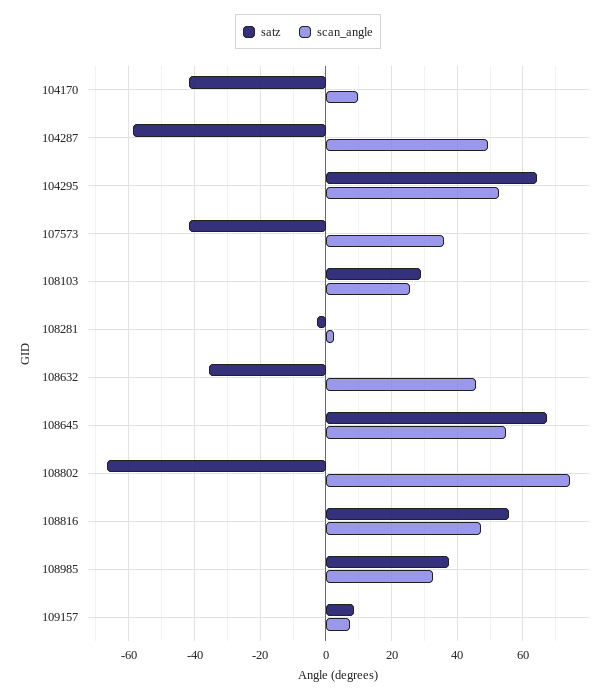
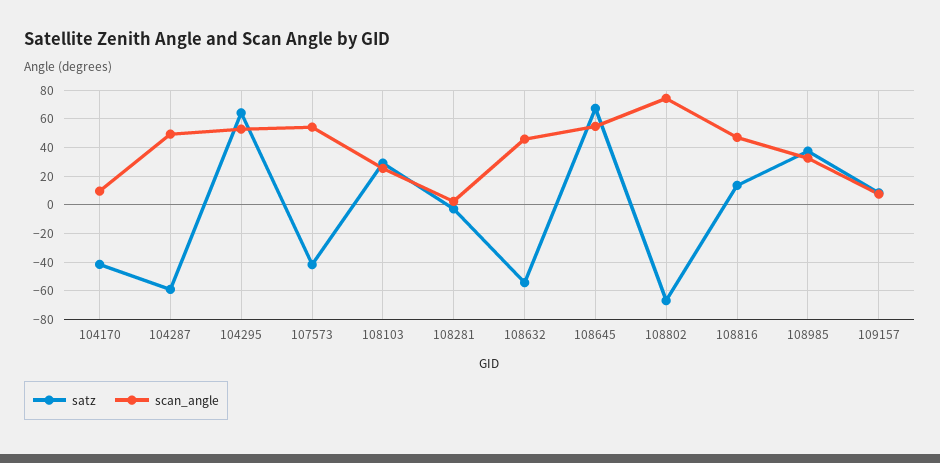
scan_angle, 107573: 36 -> 55
satz, 108632: -36 -> -55
satz, 108816: 56 -> 15

